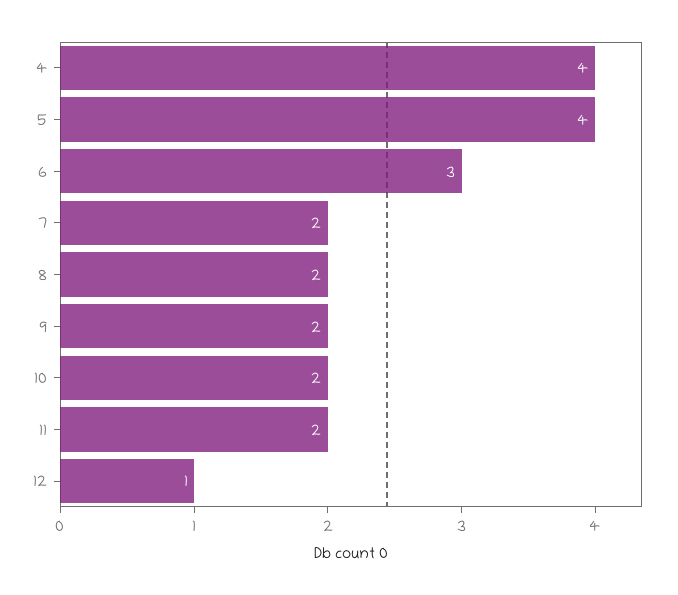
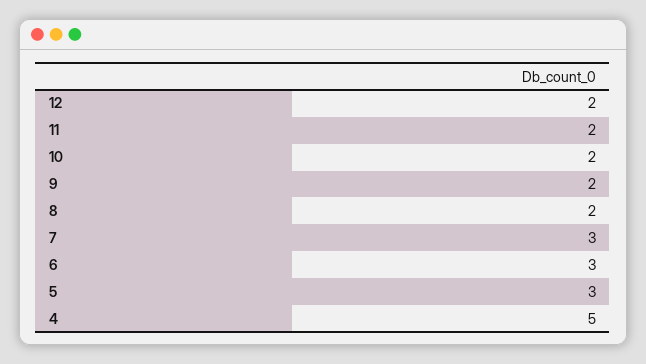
4: 4 -> 5
5: 4 -> 3
7: 2 -> 3
12: 1 -> 2

